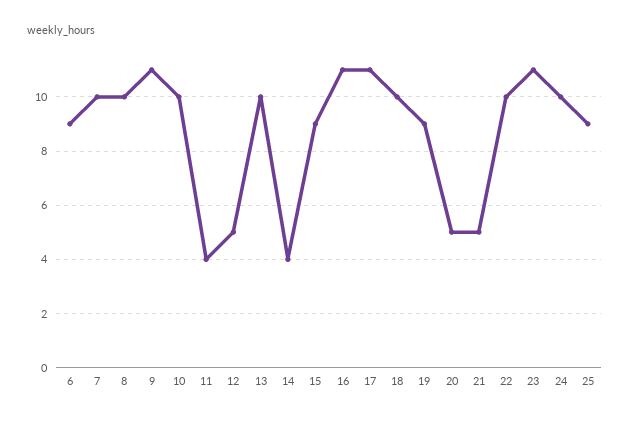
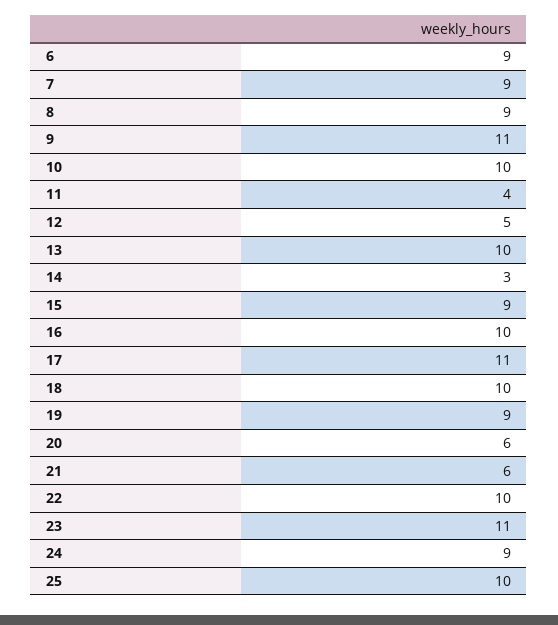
7: 10 -> 9
8: 10 -> 9
14: 4 -> 3
16: 11 -> 10
20: 5 -> 6
21: 5 -> 6
24: 10 -> 9
25: 9 -> 10

